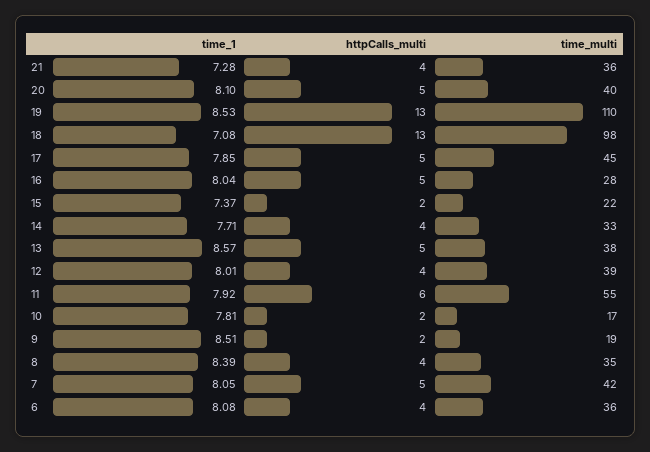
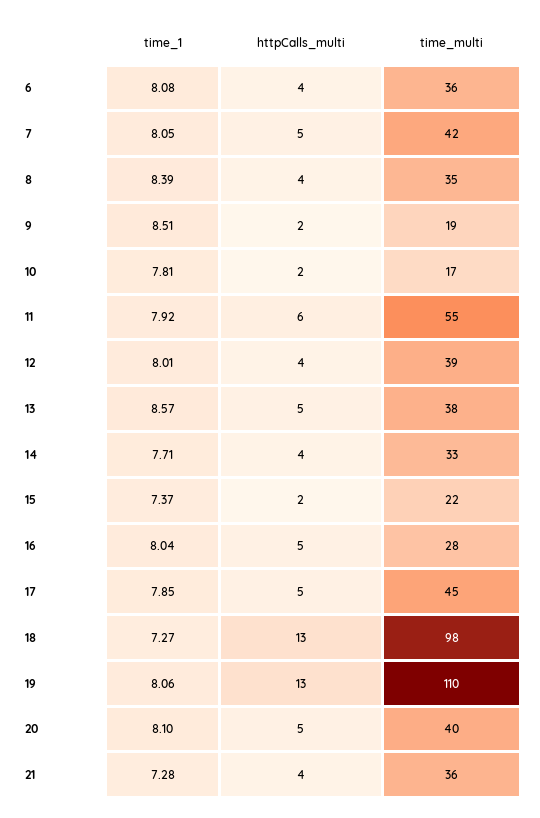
time_1, 19: 8.53 -> 8.06
time_1, 18: 7.08 -> 7.27

